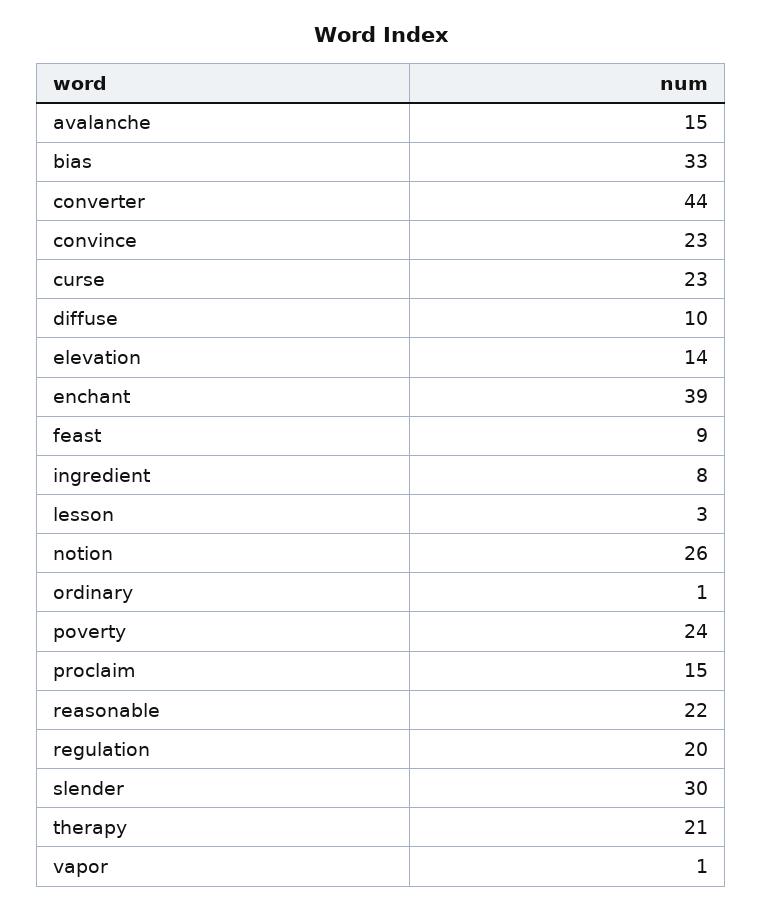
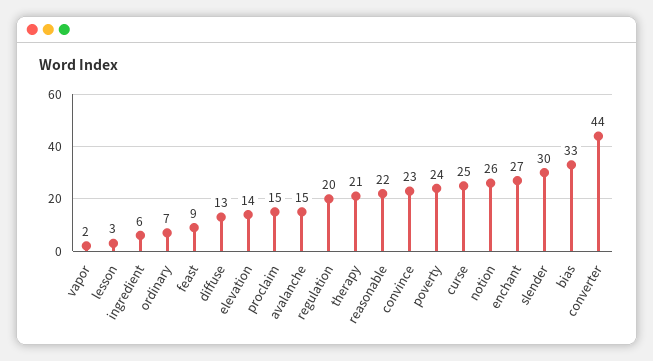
curse: 23 -> 25
diffuse: 10 -> 13
enchant: 39 -> 27
ingredient: 8 -> 6
ordinary: 1 -> 7
vapor: 1 -> 2

